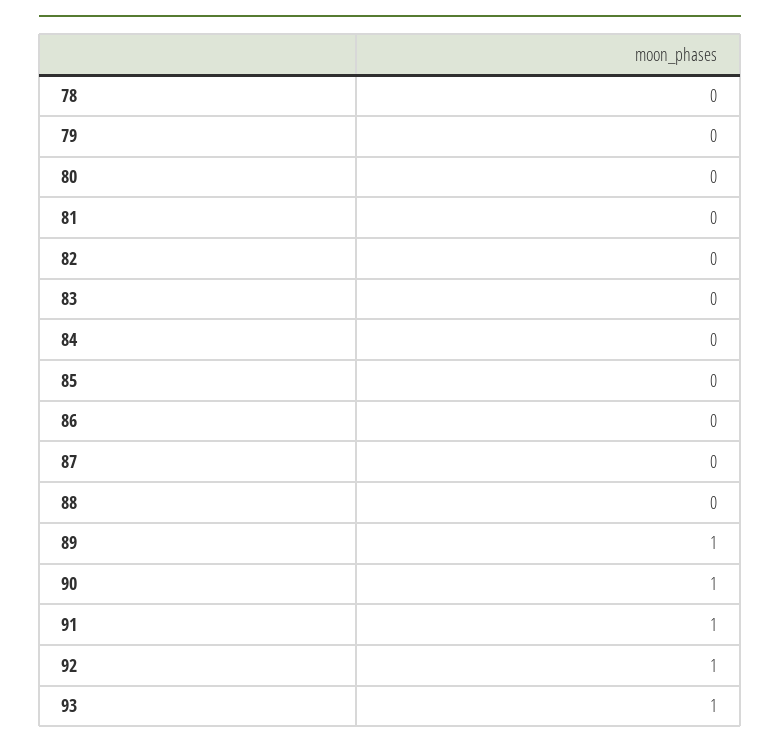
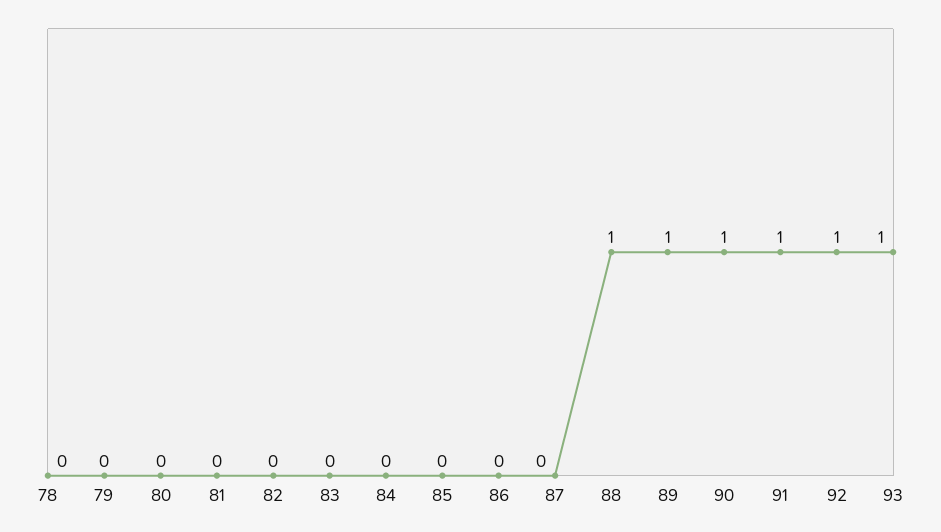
88: 0 -> 1

